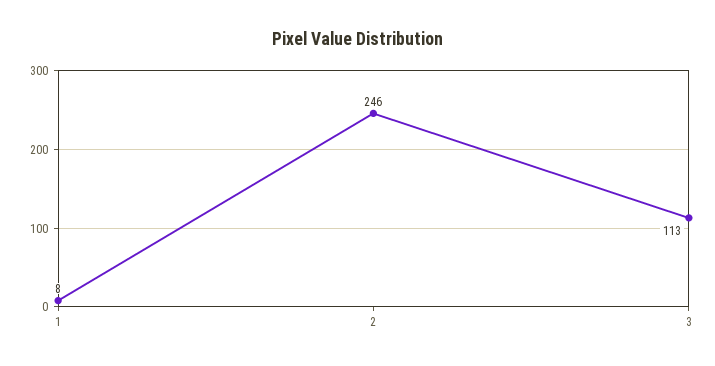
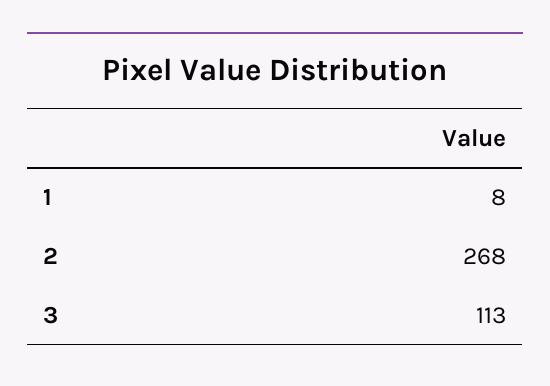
2: 246 -> 268

